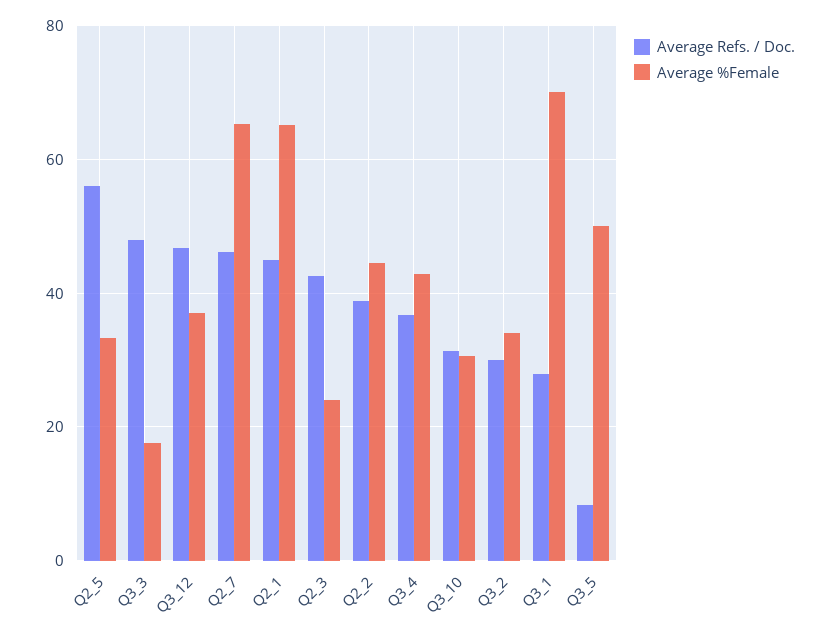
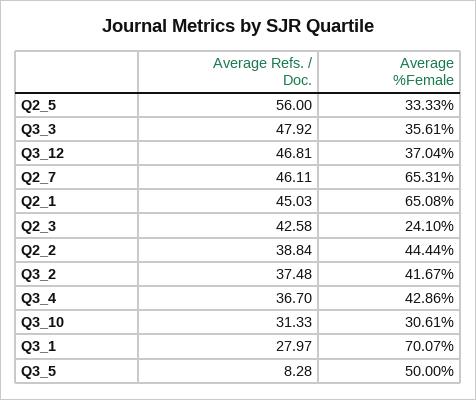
Average %Female, Q3_3: 18 -> 35.61
Average Refs. / Doc., Q3_2: 30 -> 37.48
Average %Female, Q3_2: 34 -> 41.67

